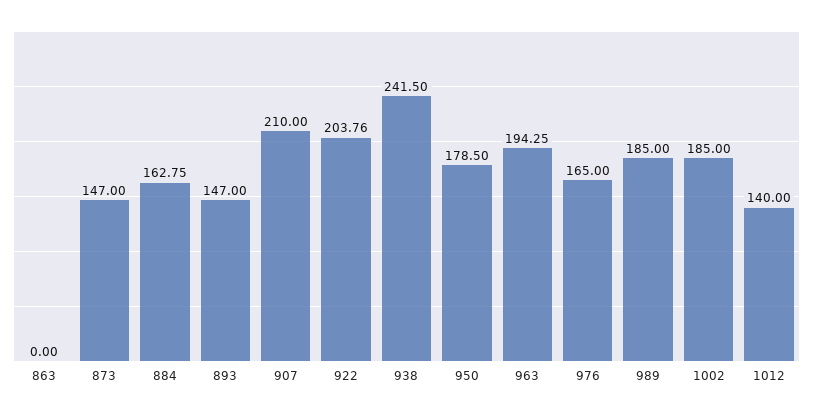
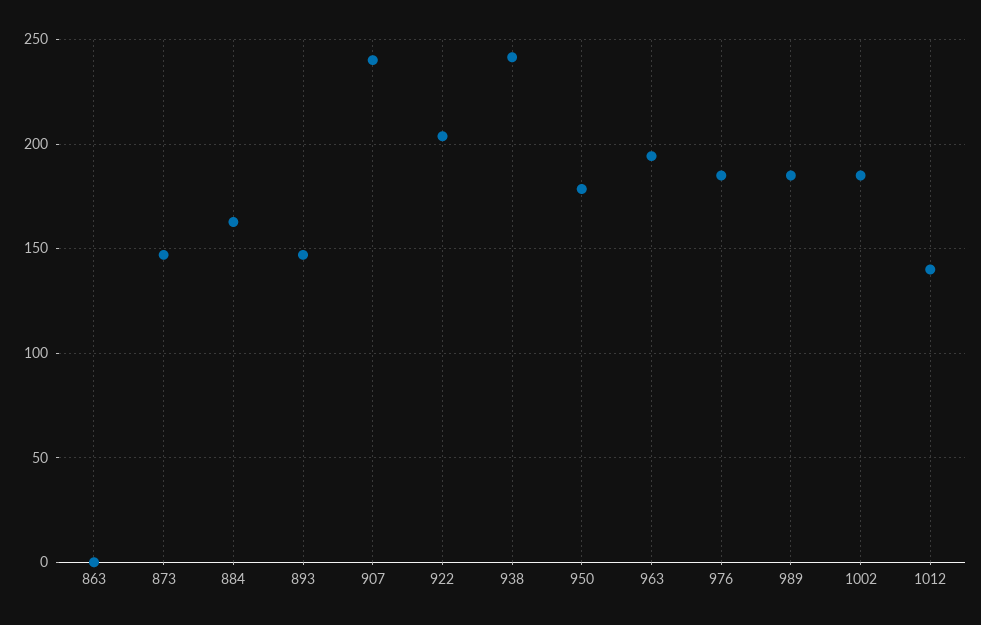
907: 210 -> 240
976: 165 -> 185

